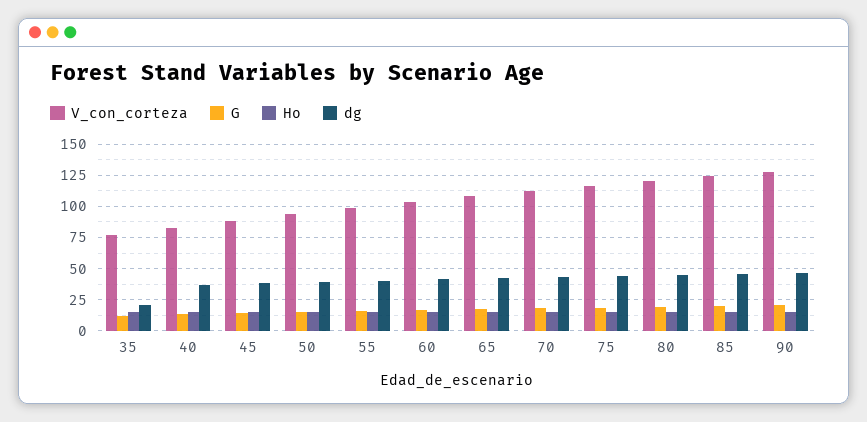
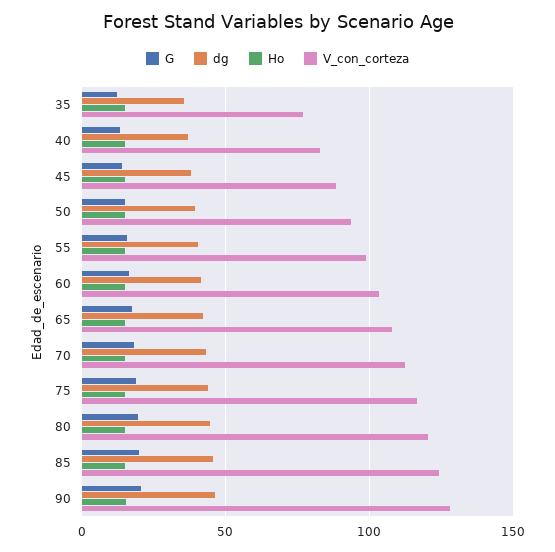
dg, 35: 20 -> 35

